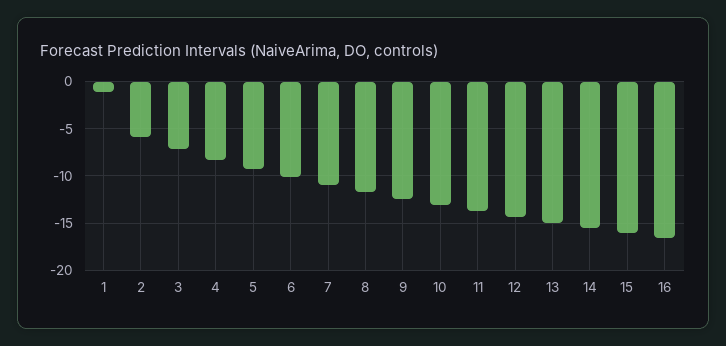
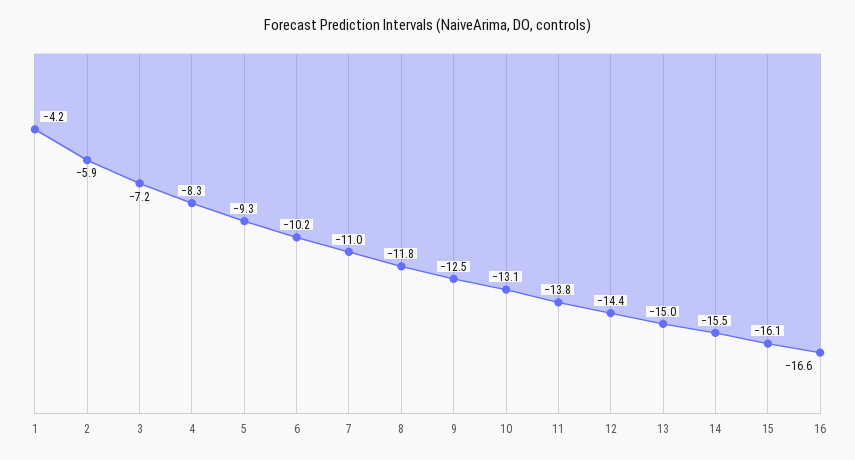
1: -1 -> -4.2

